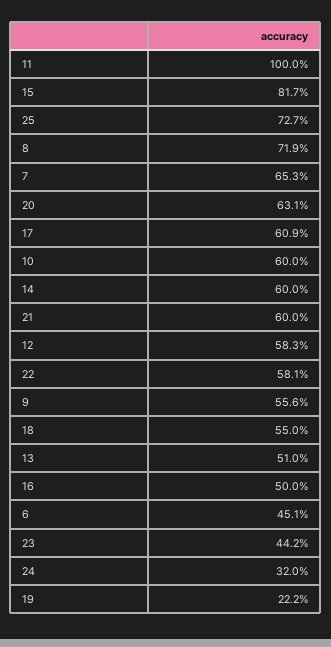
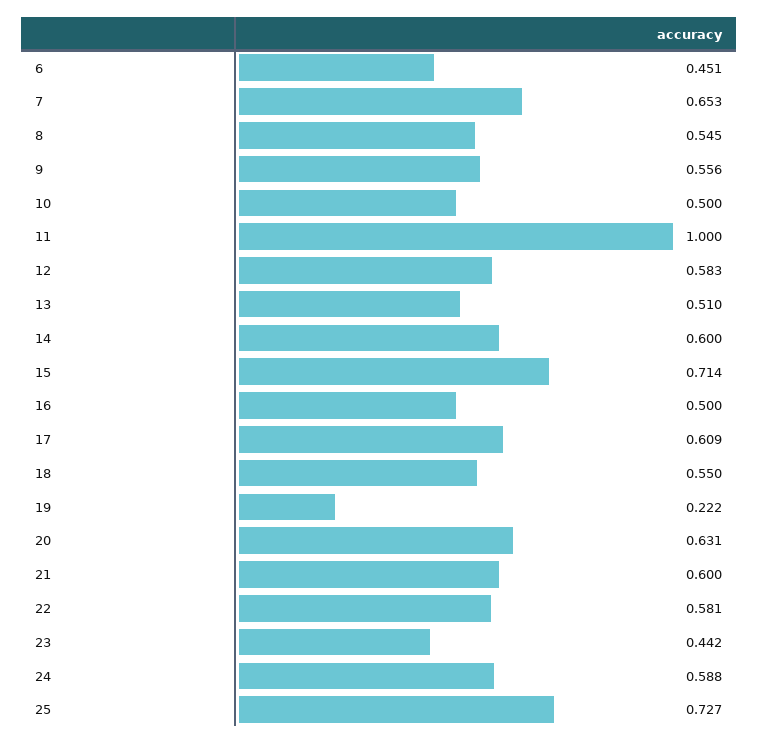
15: 0.817 -> 0.714
8: 0.719 -> 0.545
10: 0.6 -> 0.5
24: 0.32 -> 0.588

